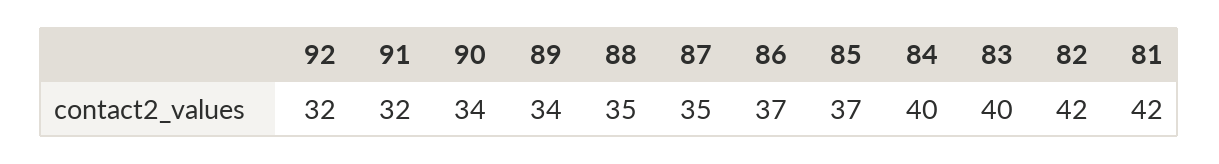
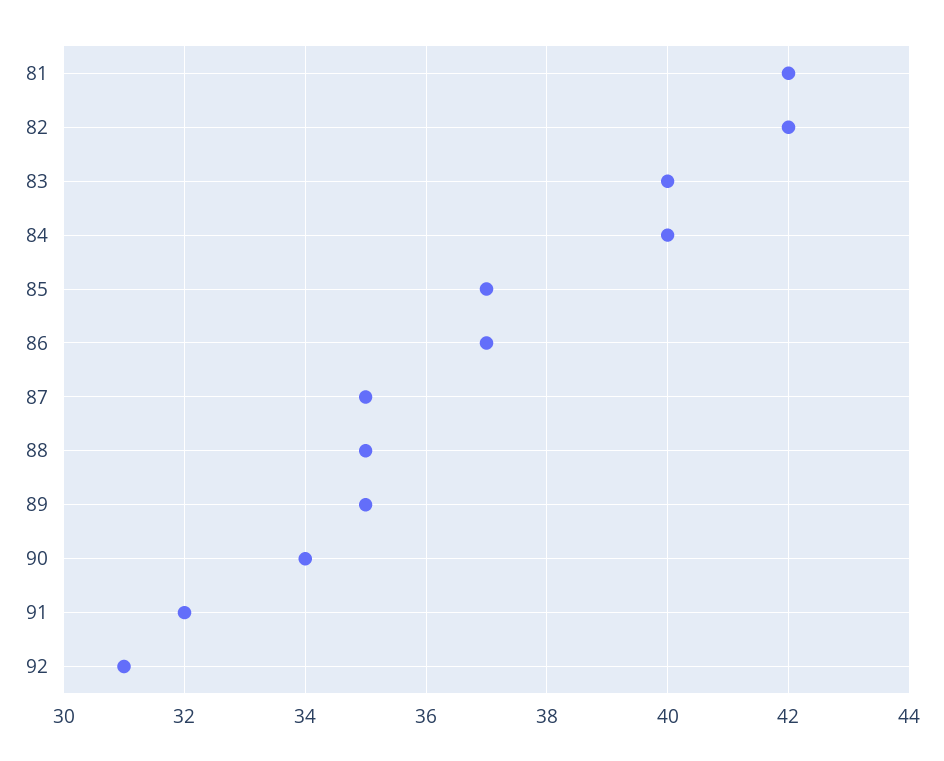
92: 32 -> 31
89: 34 -> 35

